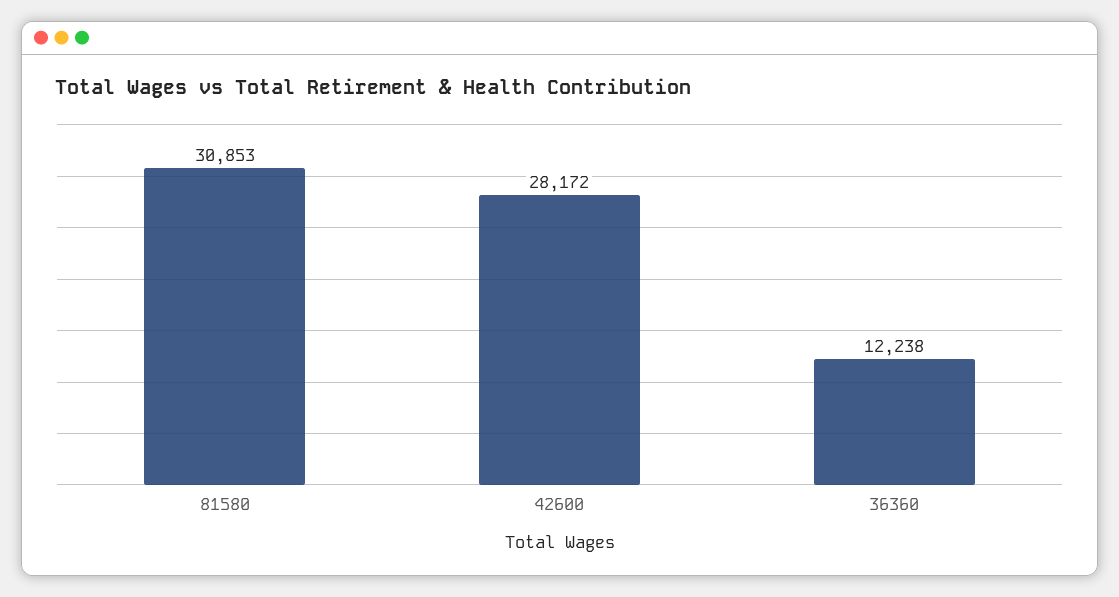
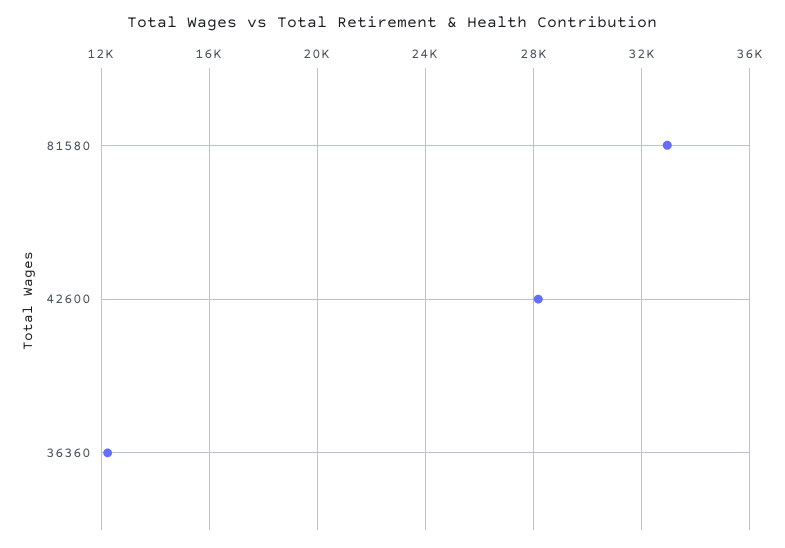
81580: 30853 -> 33000

